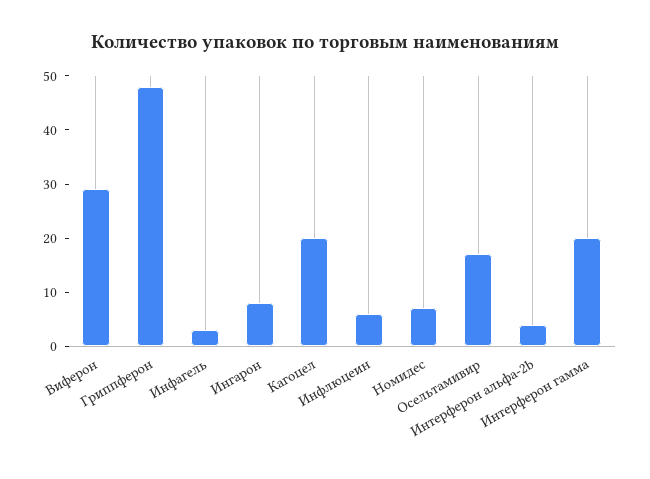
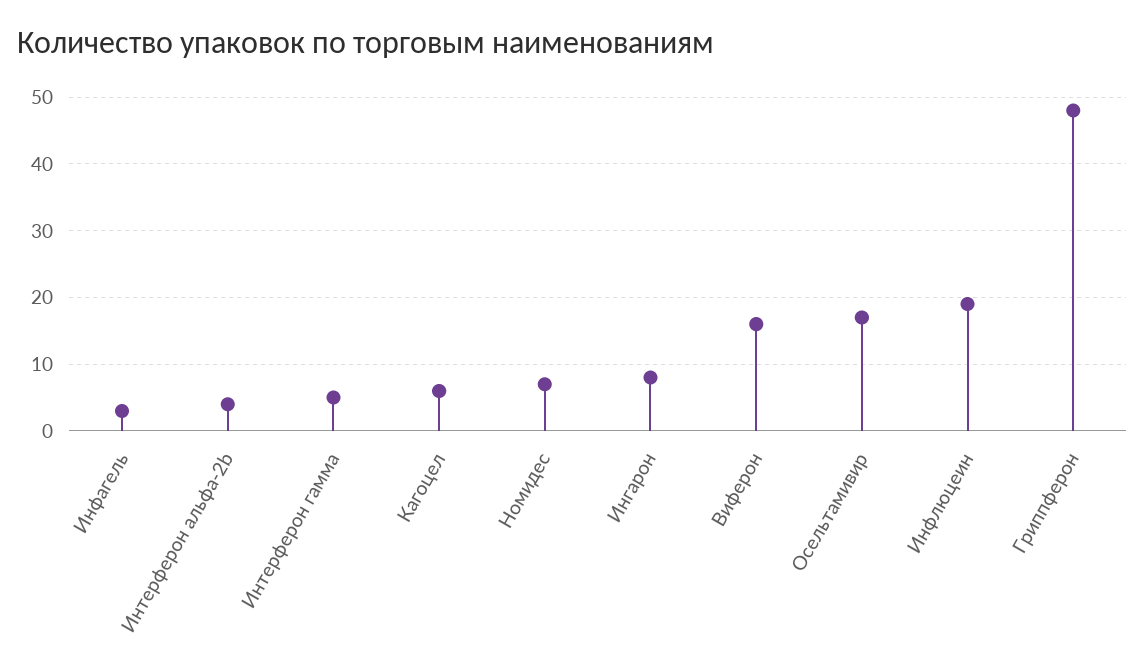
Виферон: 30 -> 16
Кагоцел: 20 -> 6
Инфлюцеин: 5 -> 19
Интерферон гамма: 20 -> 5

